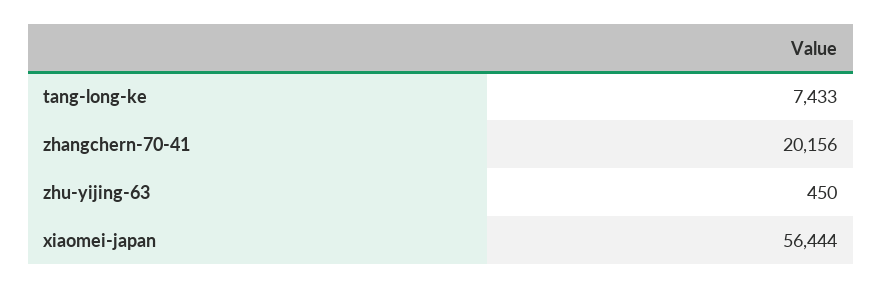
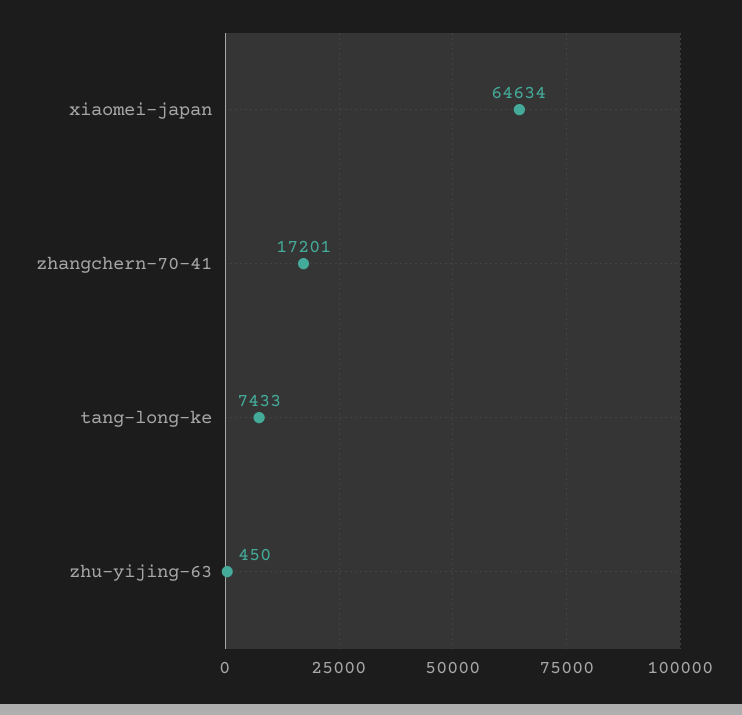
zhangchern-70-41: 20156 -> 17201
xiaomei-japan: 56444 -> 64634

